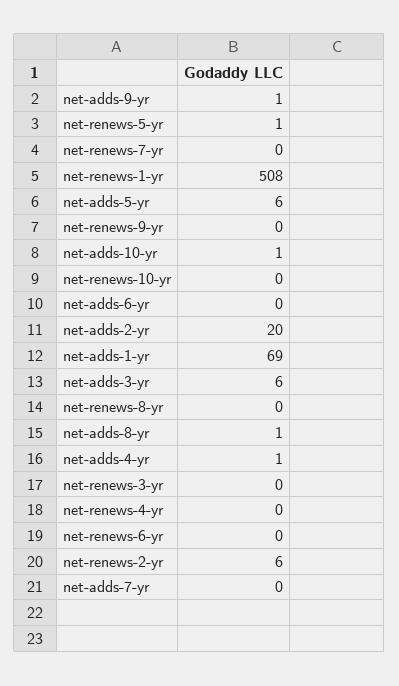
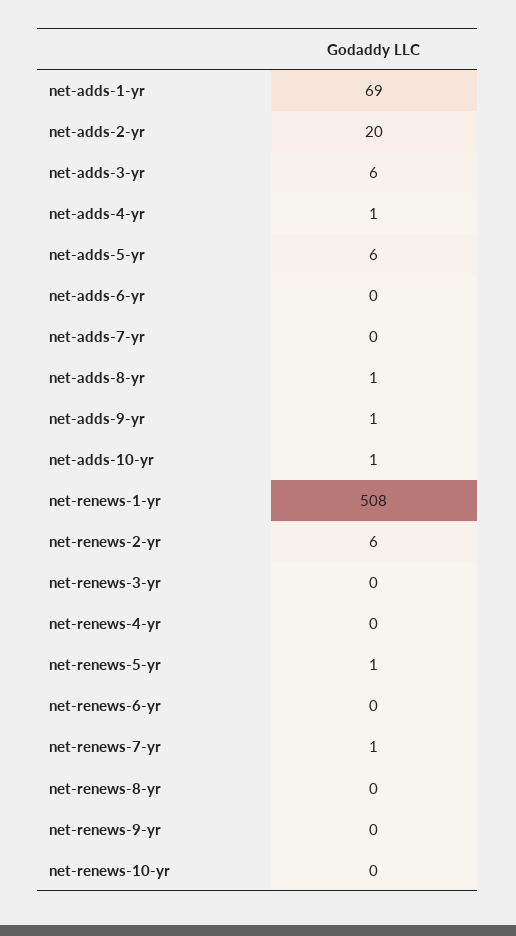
net-renews-7-yr: 0 -> 1

